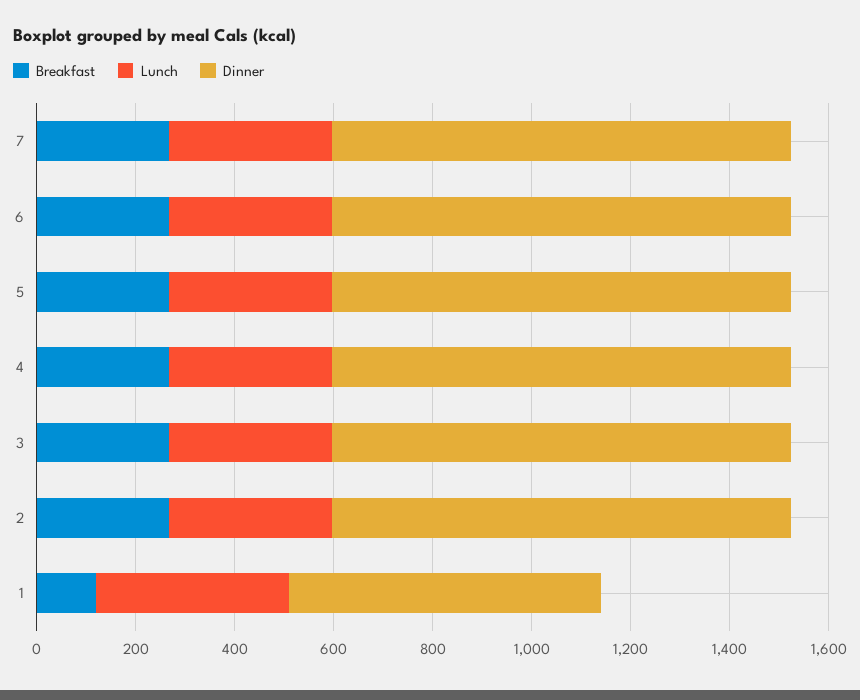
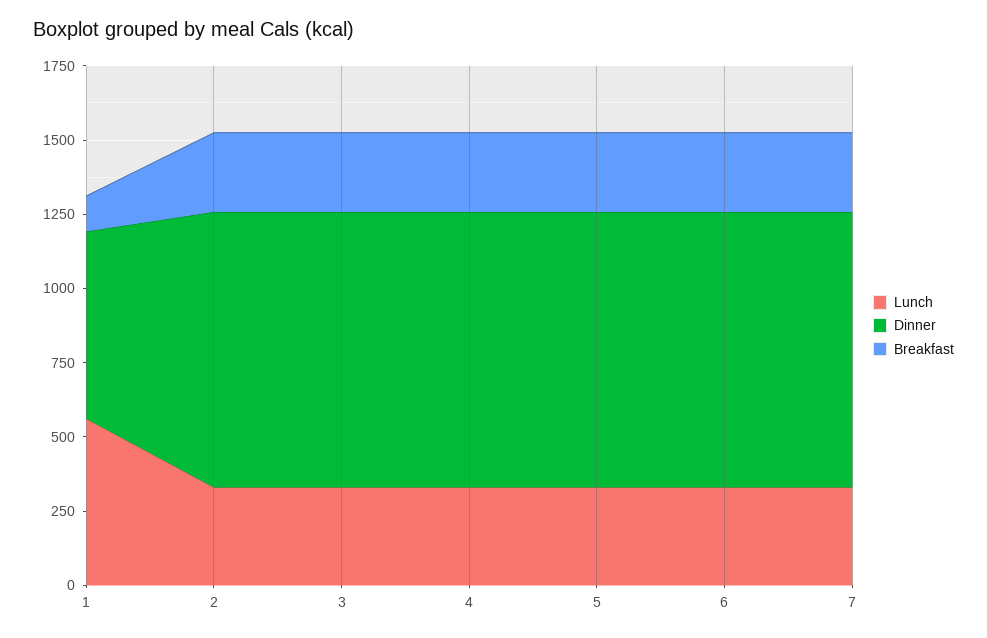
Lunch, 1: 400 -> 550

